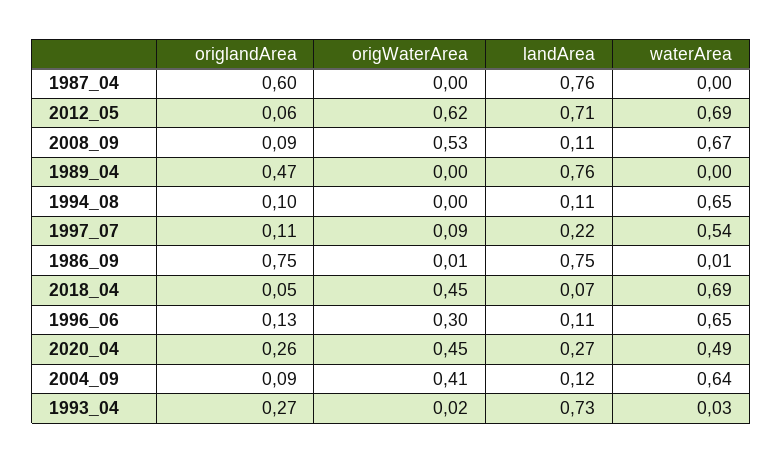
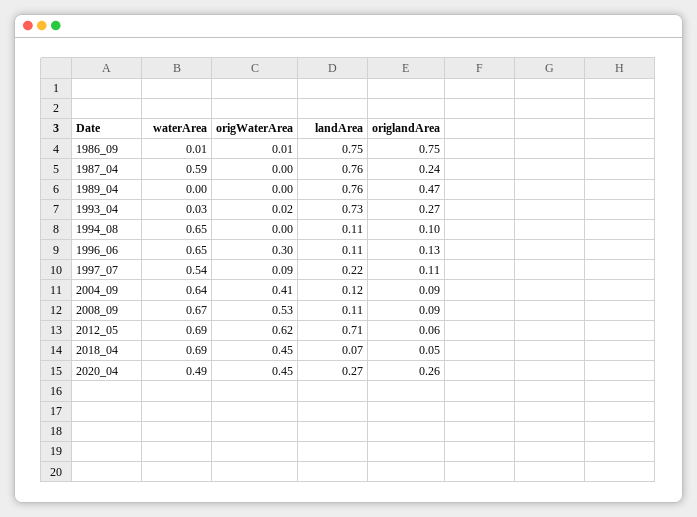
origlandArea, 1987_04: 0.6 -> 0.24
waterArea, 1987_04: 0 -> 0.59

